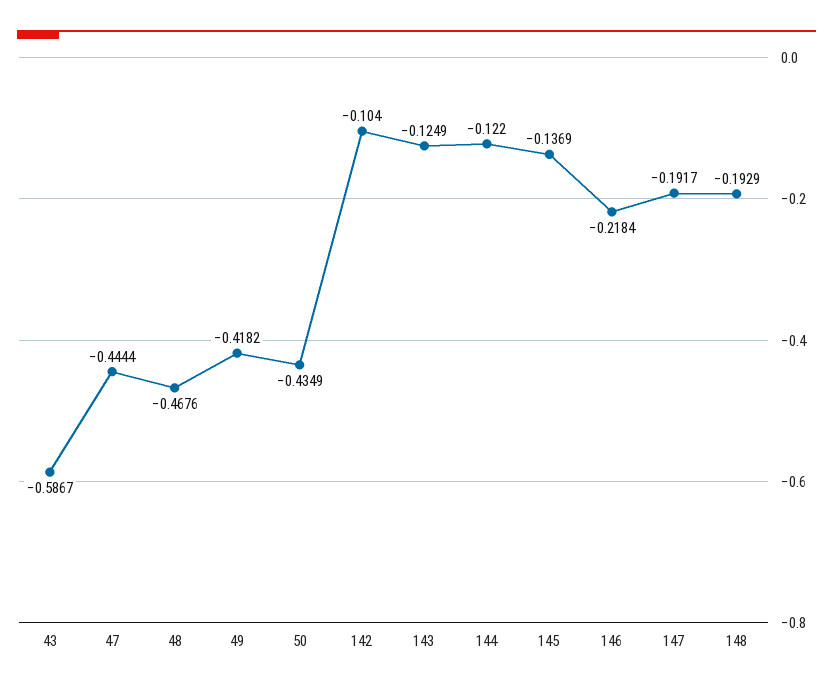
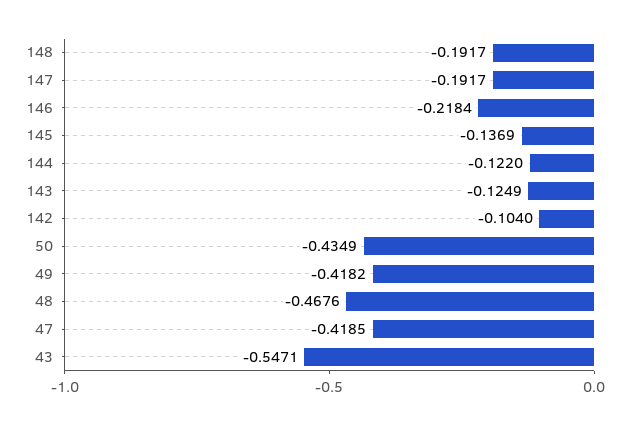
43: -0.5867 -> -0.5471
47: -0.4444 -> -0.4185
148: -0.1929 -> -0.1917

